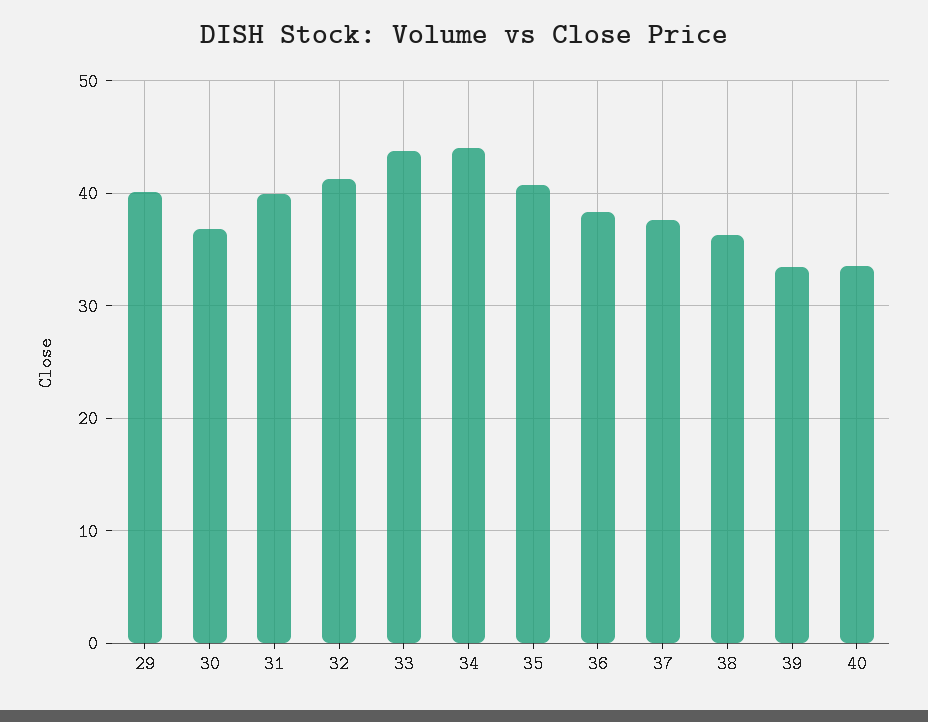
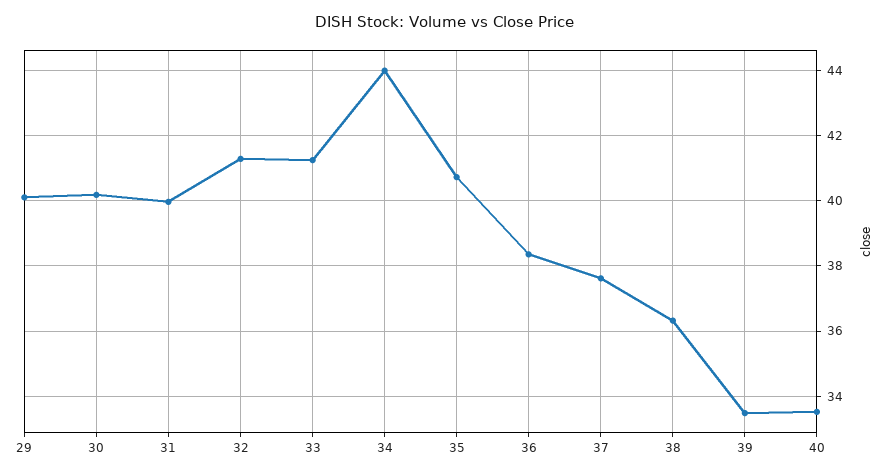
30: 37 -> 40.2
33: 44 -> 41.2

